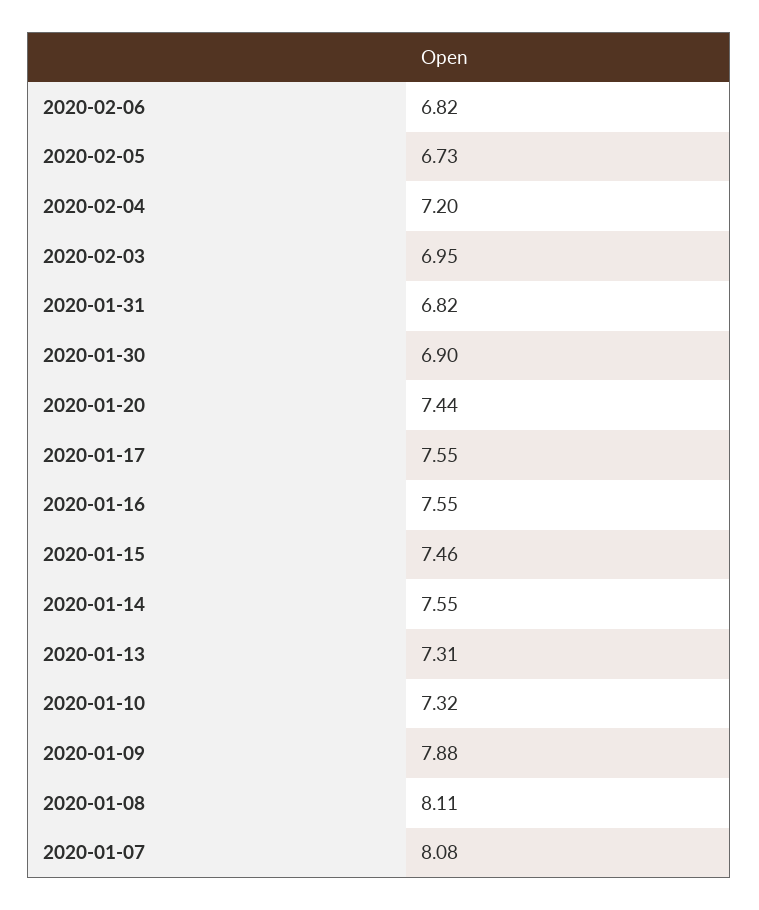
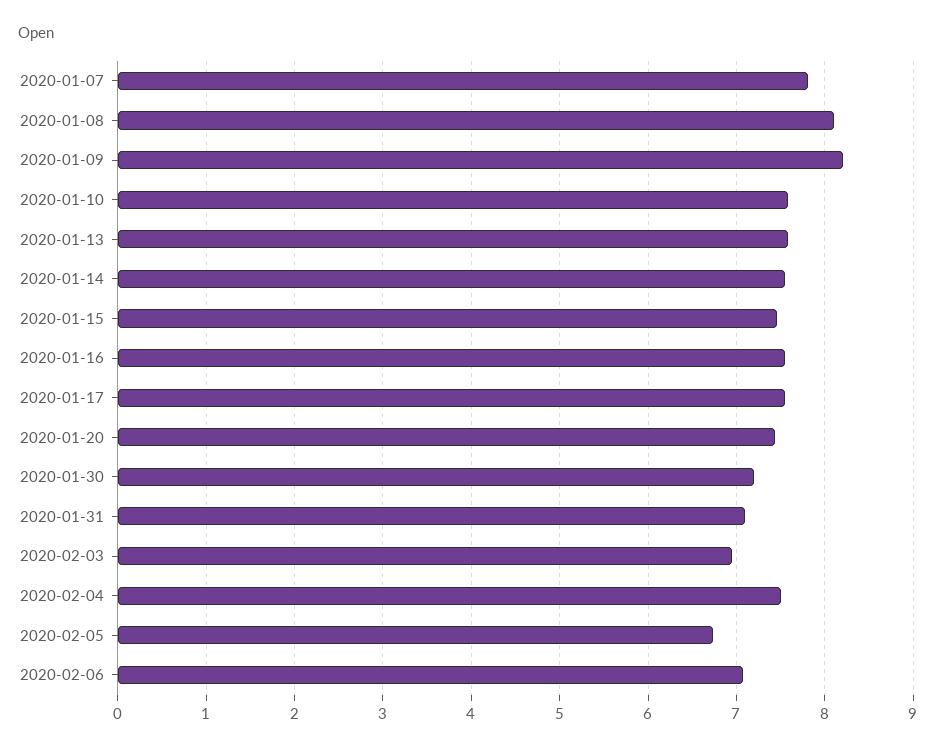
2020-02-06: 6.82 -> 7.1
2020-02-04: 7.2 -> 7.5
2020-01-31: 6.82 -> 7.1
2020-01-30: 6.9 -> 7.2
2020-01-13: 7.31 -> 7.6
2020-01-10: 7.32 -> 7.6
2020-01-09: 7.88 -> 8.2
2020-01-07: 8.08 -> 7.8

